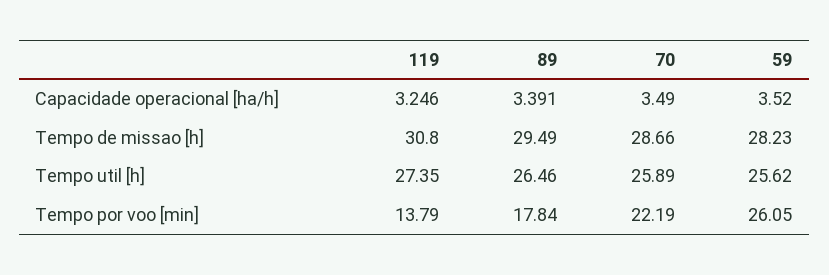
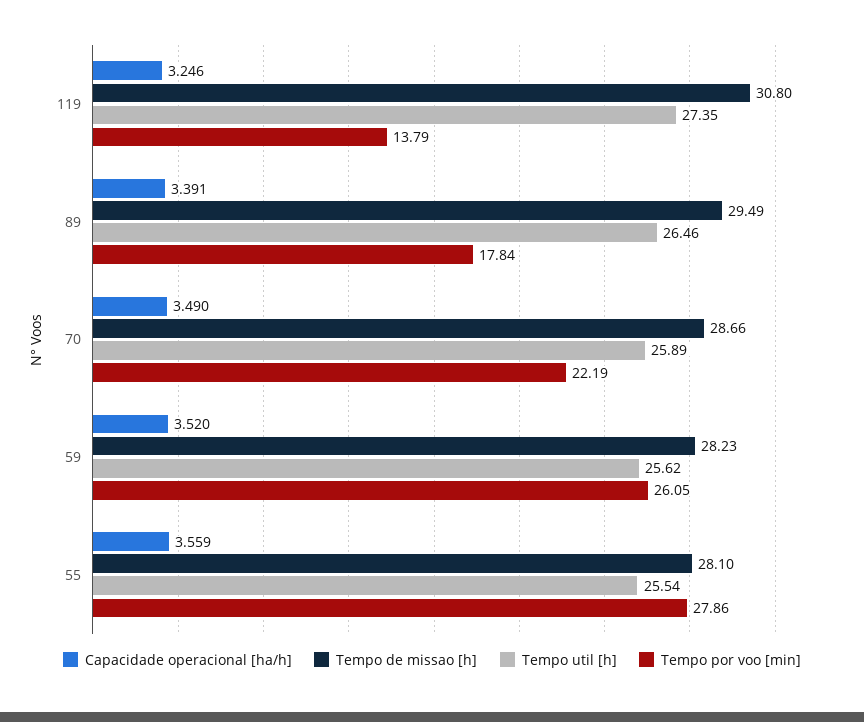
Capacidade operacional [ha/h], 55: none -> 3.559
Tempo de missao [h], 55: none -> 28.1
Tempo util [h], 55: none -> 25.54
Tempo por voo [min], 55: none -> 27.86

